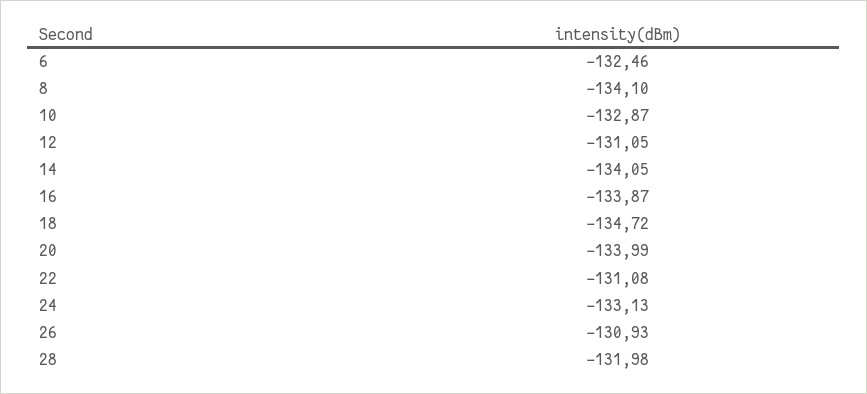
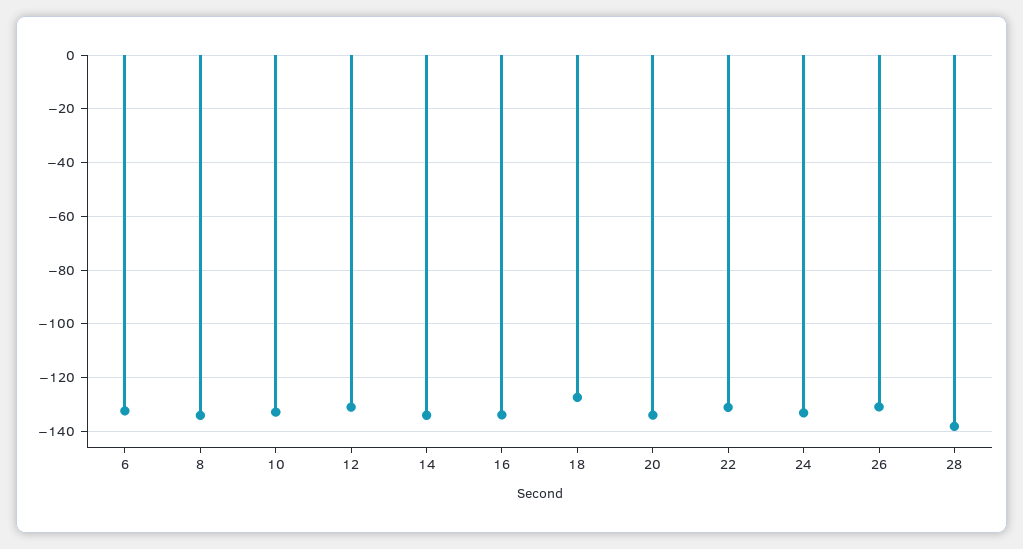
18: -134.72 -> -127.5
28: -131.98 -> -137.5

